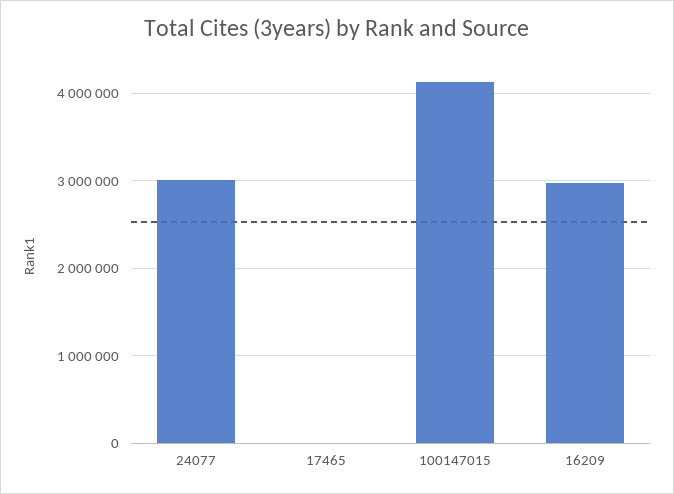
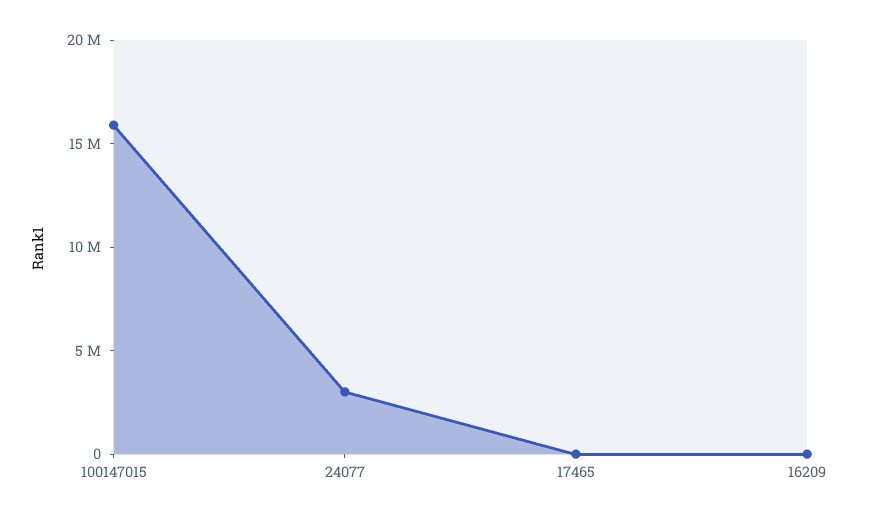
100147015: 4100000 -> 16000000
16209: 3000000 -> 0

